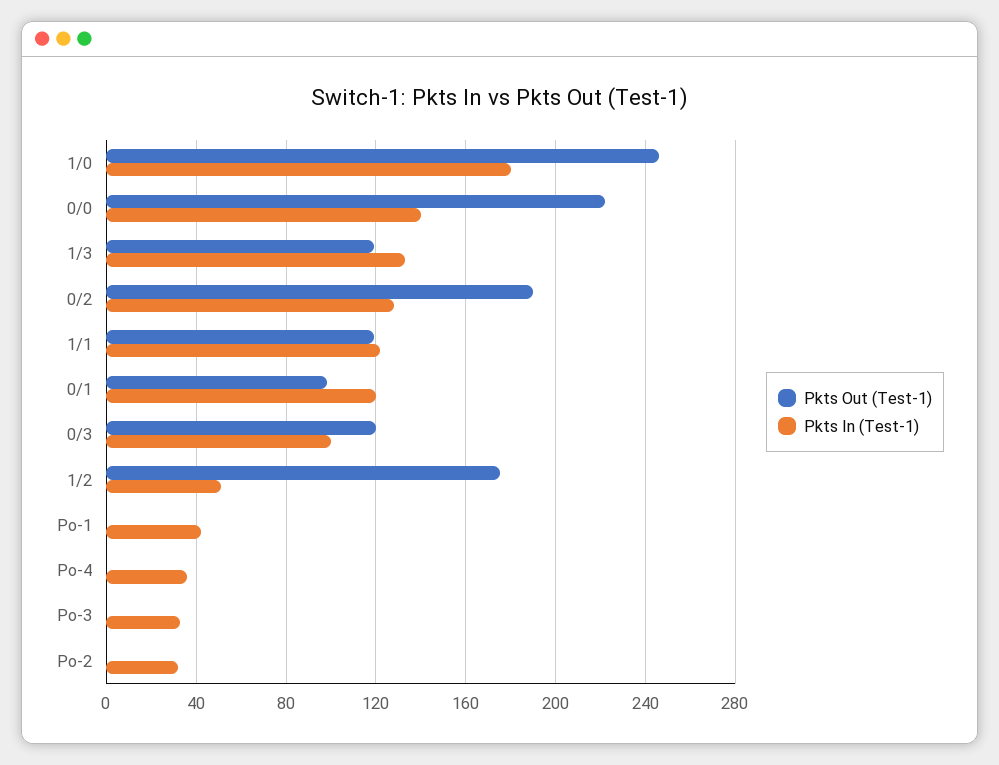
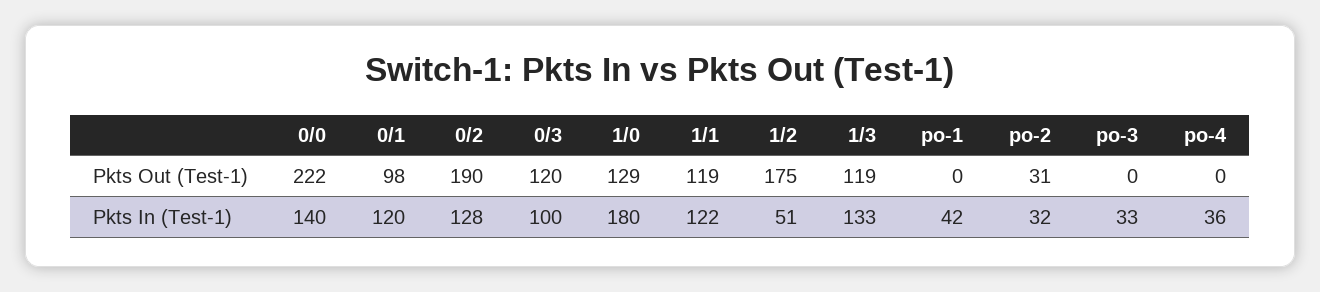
Pkts Out (Test-1), 1/0: 245 -> 129
Pkts Out (Test-1), Po-2: 0 -> 31

